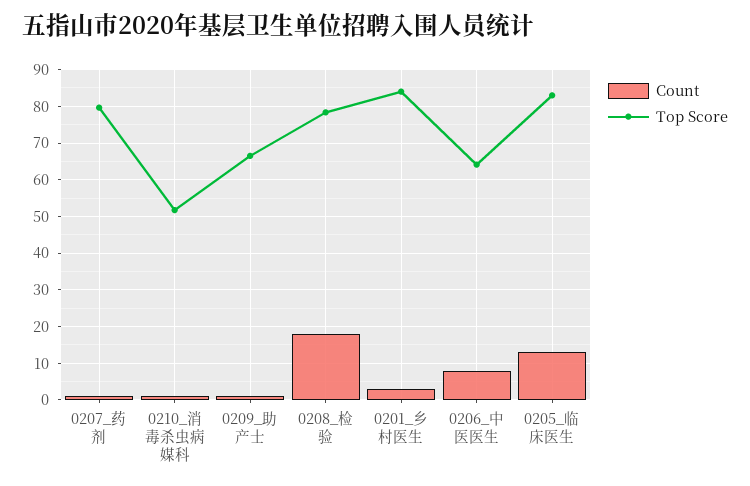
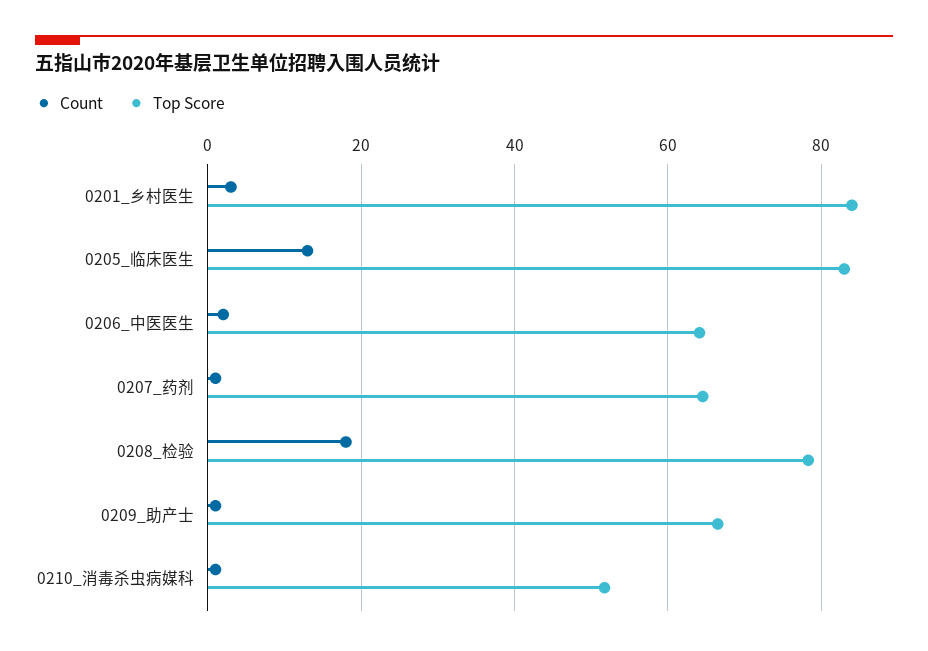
Top Score, 0207_药剂: 80 -> 64
Count, 0206_中医医生: 8 -> 2

